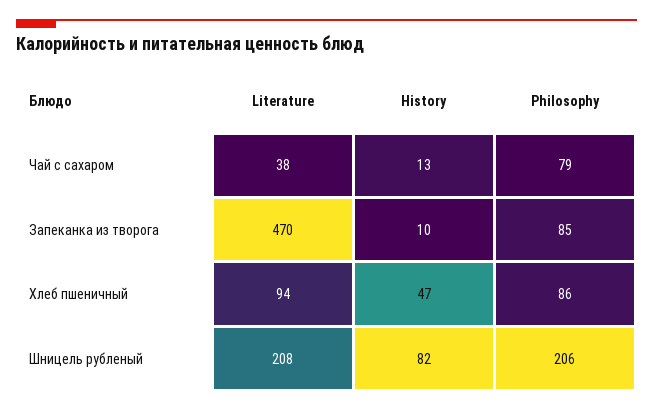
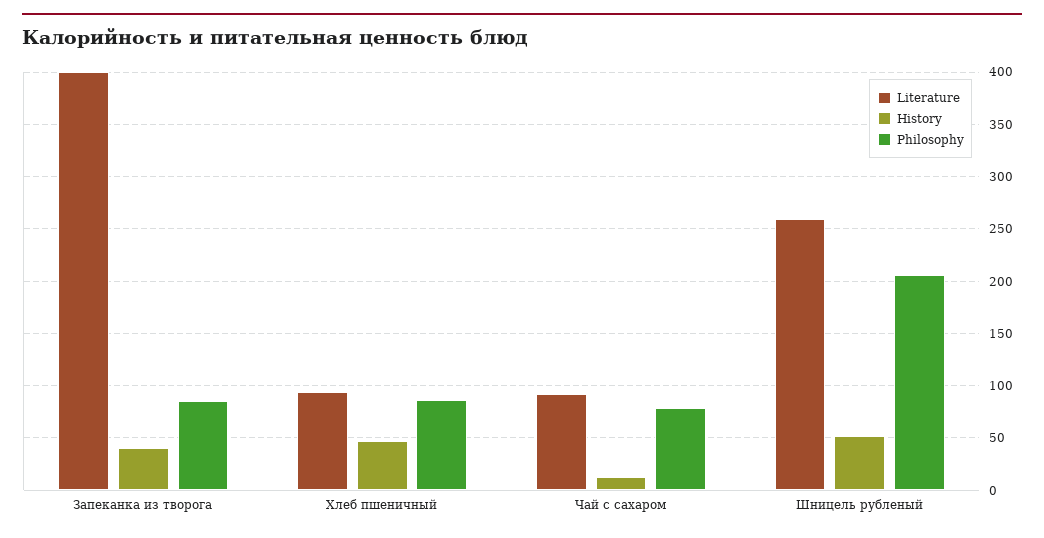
Literature, Чай с сахаром: 38 -> 90
Literature, Запеканка из творога: 470 -> 400
History, Запеканка из творога: 10 -> 40
Literature, Шницель рубленый: 208 -> 260
History, Шницель рубленый: 82 -> 50

